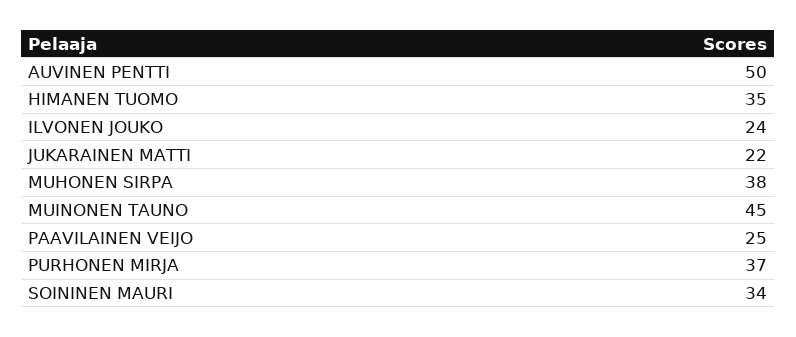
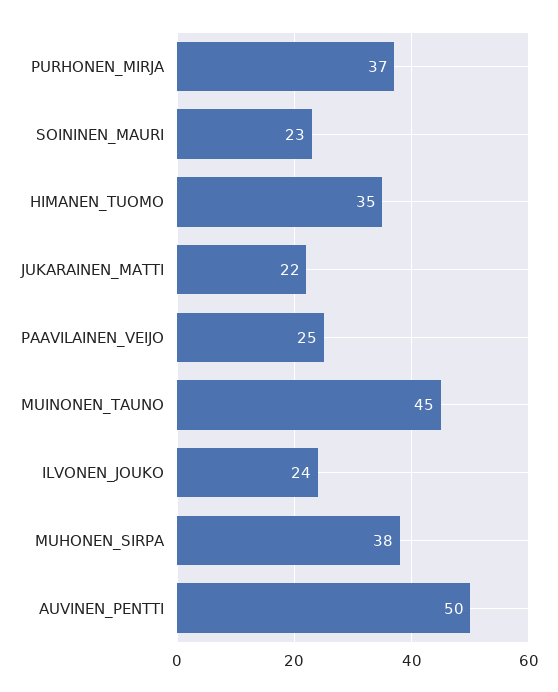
SOININEN MAURI: 34 -> 23

